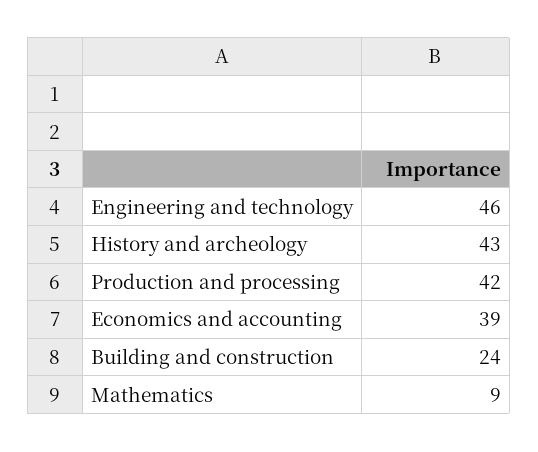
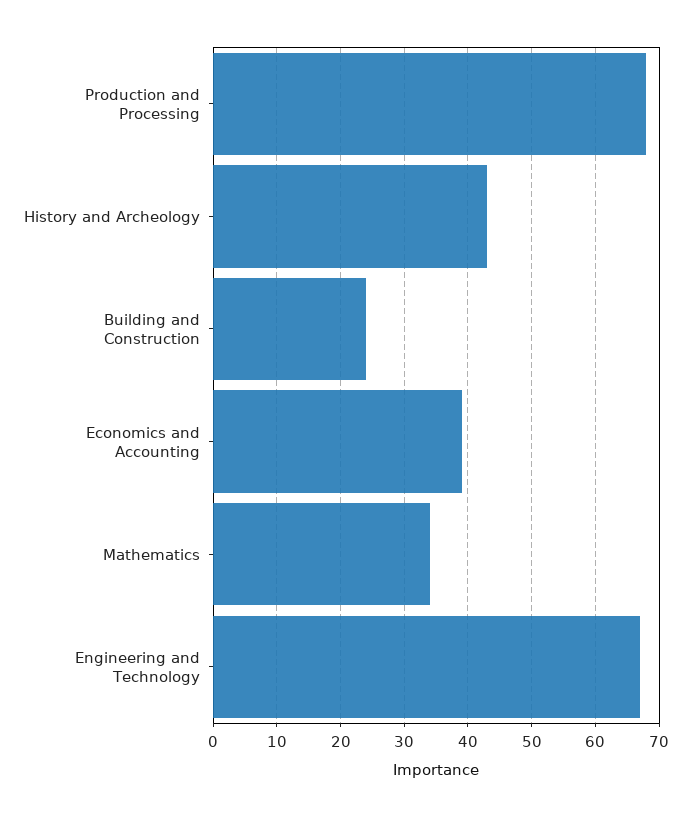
Engineering and technology: 46 -> 67
Production and processing: 42 -> 68
Mathematics: 9 -> 34

